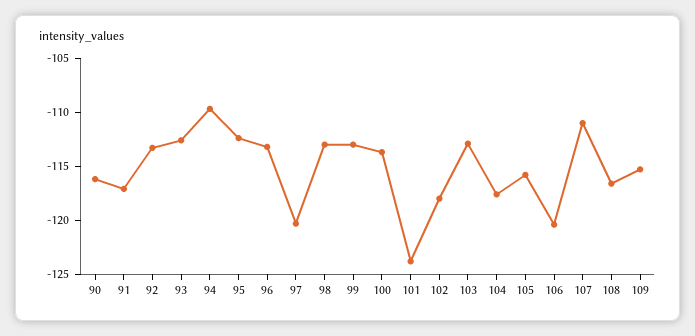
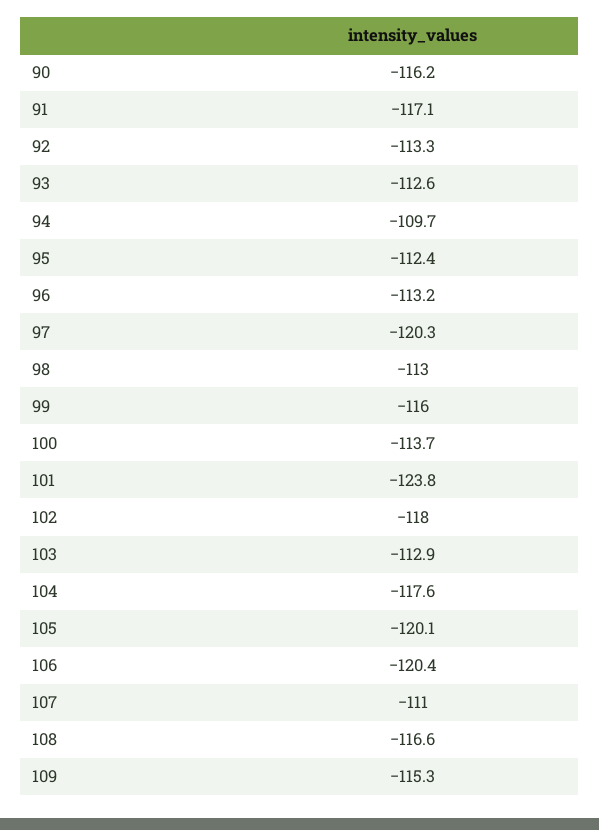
99: -113 -> -116
105: -116 -> -120.1

